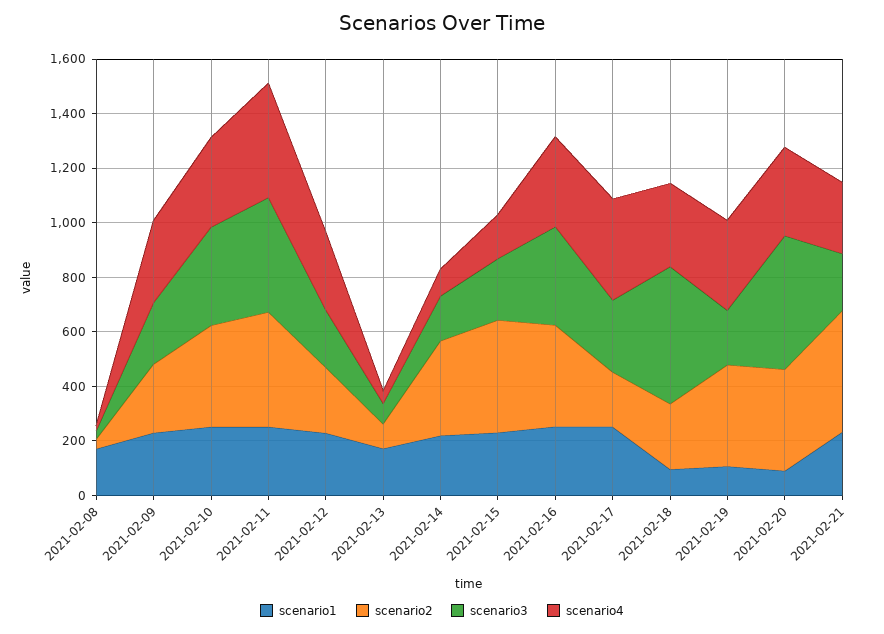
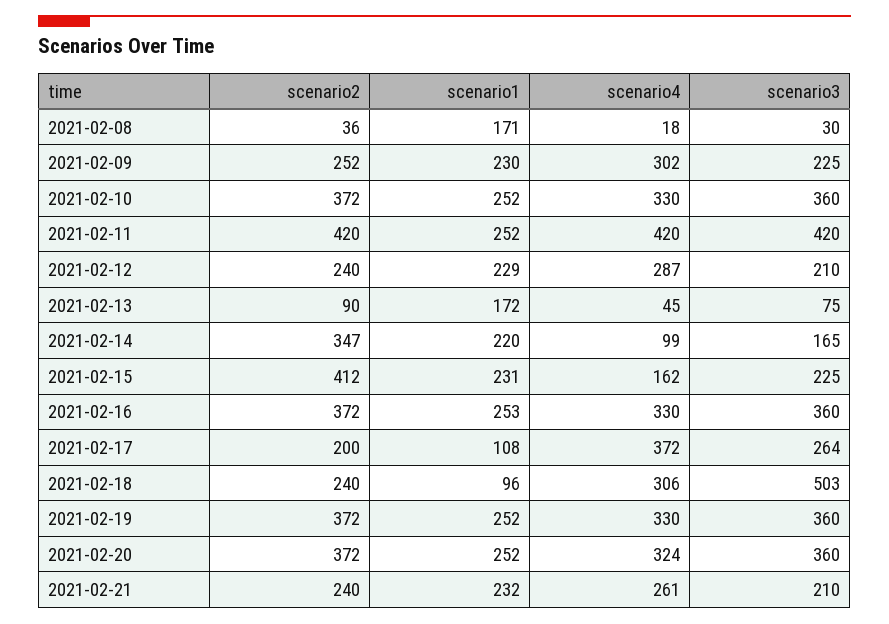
scenario1, 2021-02-17: 250 -> 108
scenario1, 2021-02-19: 100 -> 252
scenario3, 2021-02-19: 200 -> 360
scenario1, 2021-02-20: 100 -> 252
scenario3, 2021-02-20: 500 -> 360
scenario2, 2021-02-21: 450 -> 240

